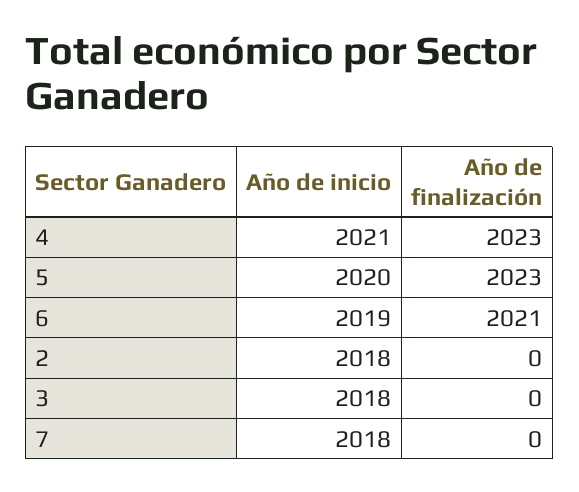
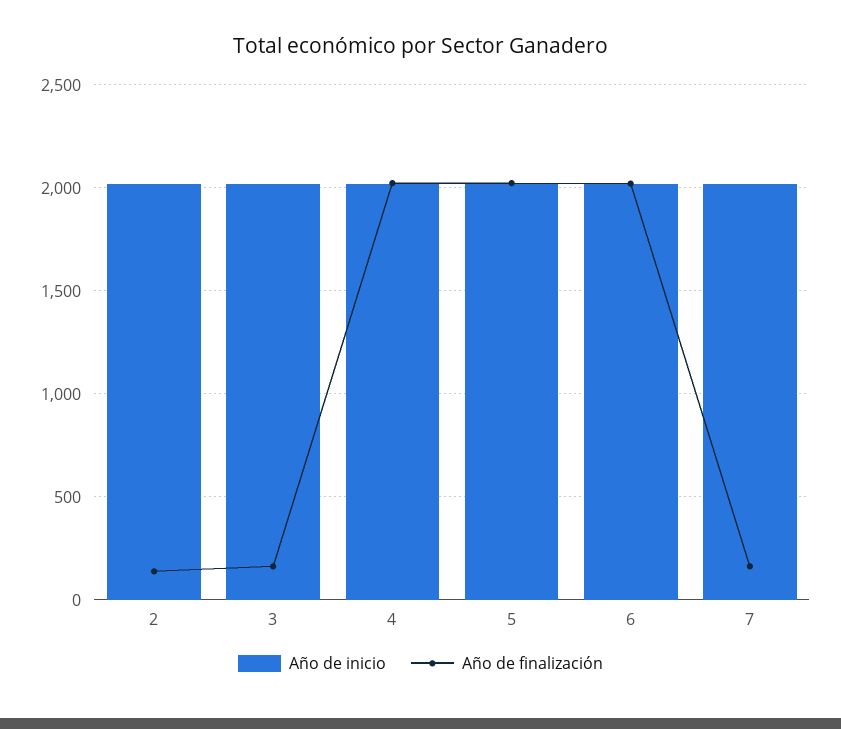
Año de finalización, 2: 0 -> 150
Año de finalización, 3: 0 -> 150
Año de finalización, 7: 0 -> 150

